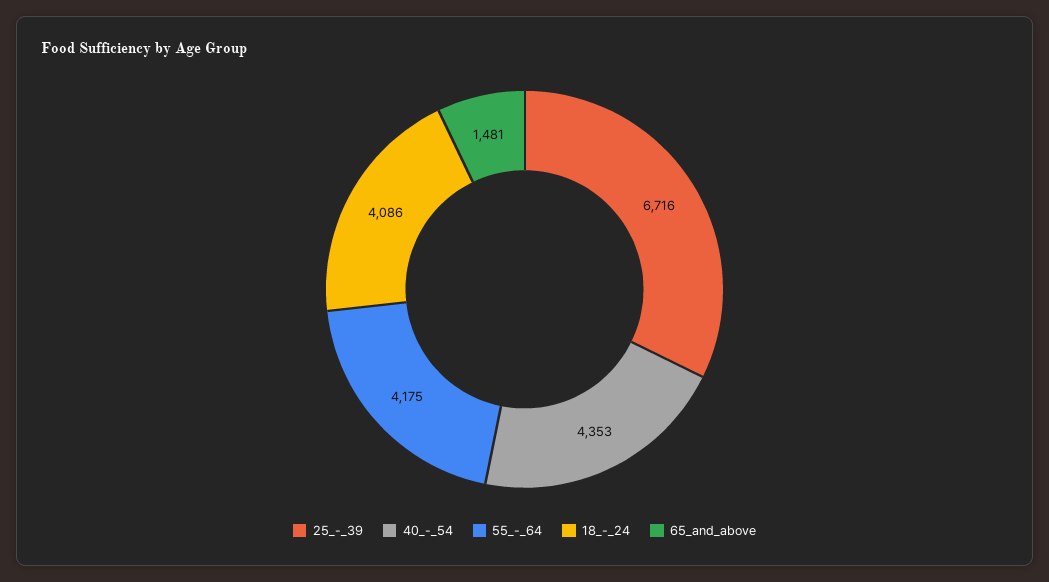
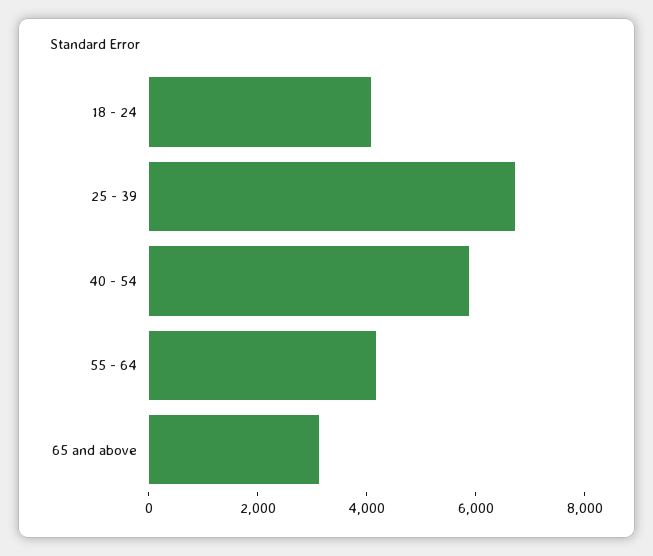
40_-_54: 4353 -> 6000
65_and_above: 1481 -> 3000

